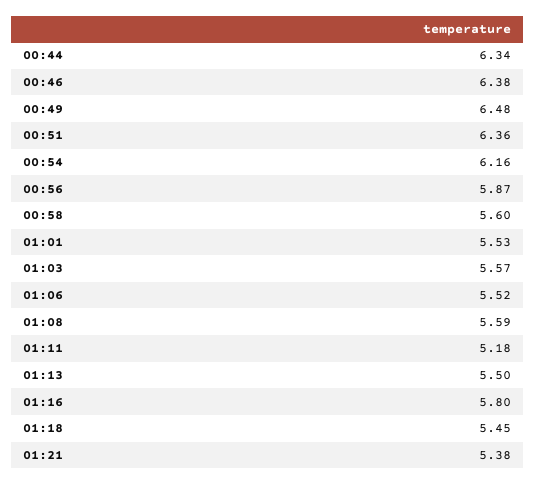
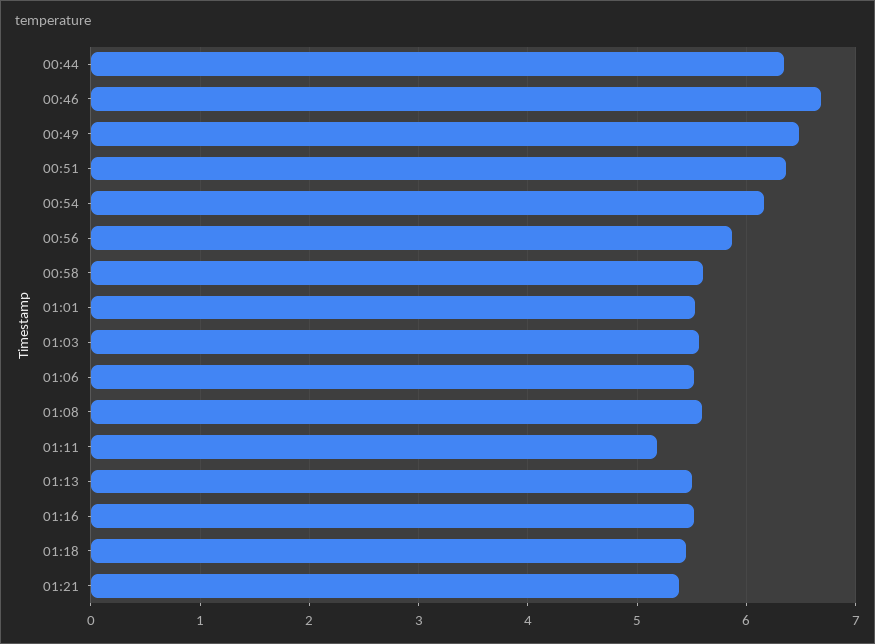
00:46: 6.38 -> 6.7
01:16: 5.8 -> 5.5

